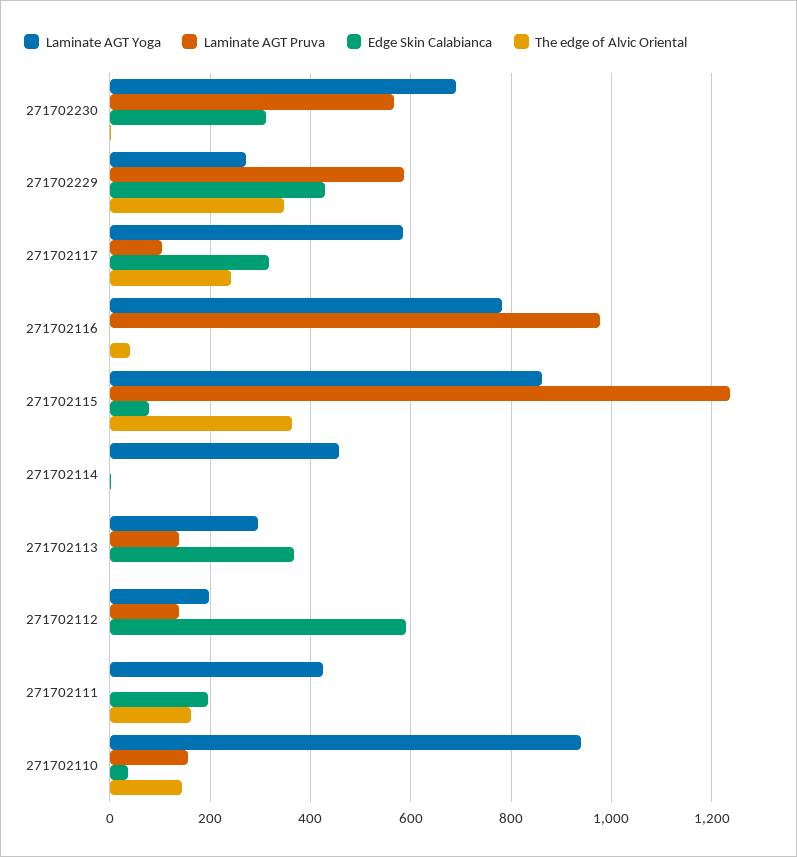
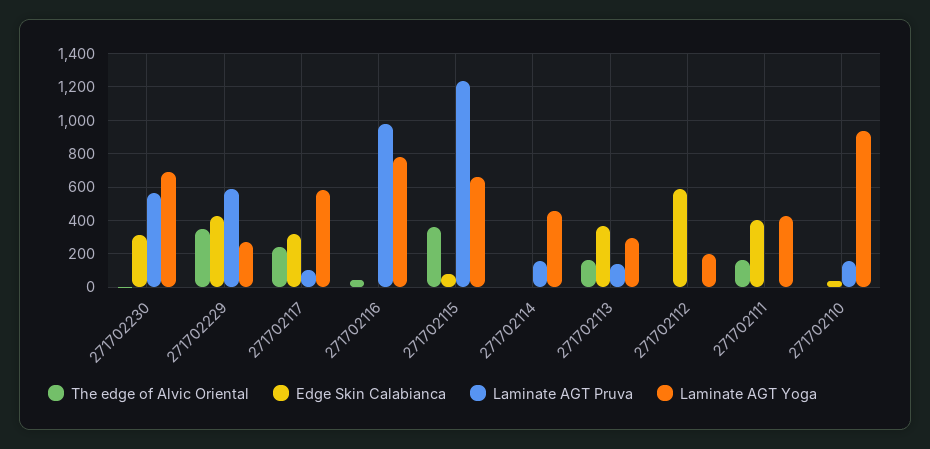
Laminate AGT Yoga, 271702115: 860 -> 650
Laminate AGT Pruva, 271702114: 0 -> 150
The edge of Alvic Oriental, 271702113: 0 -> 150
Laminate AGT Pruva, 271702112: 140 -> 0
Edge Skin Calabianca, 271702111: 200 -> 400
The edge of Alvic Oriental, 271702110: 140 -> 0

